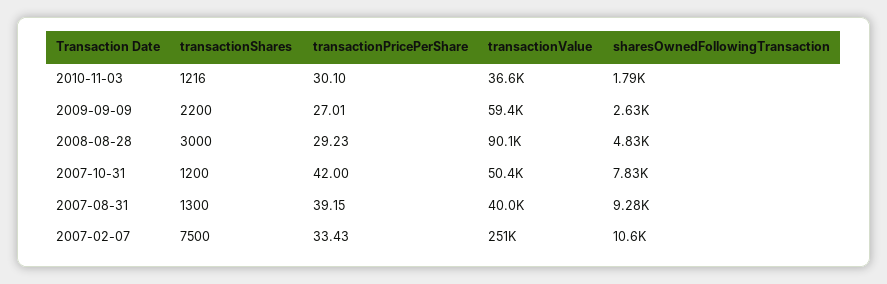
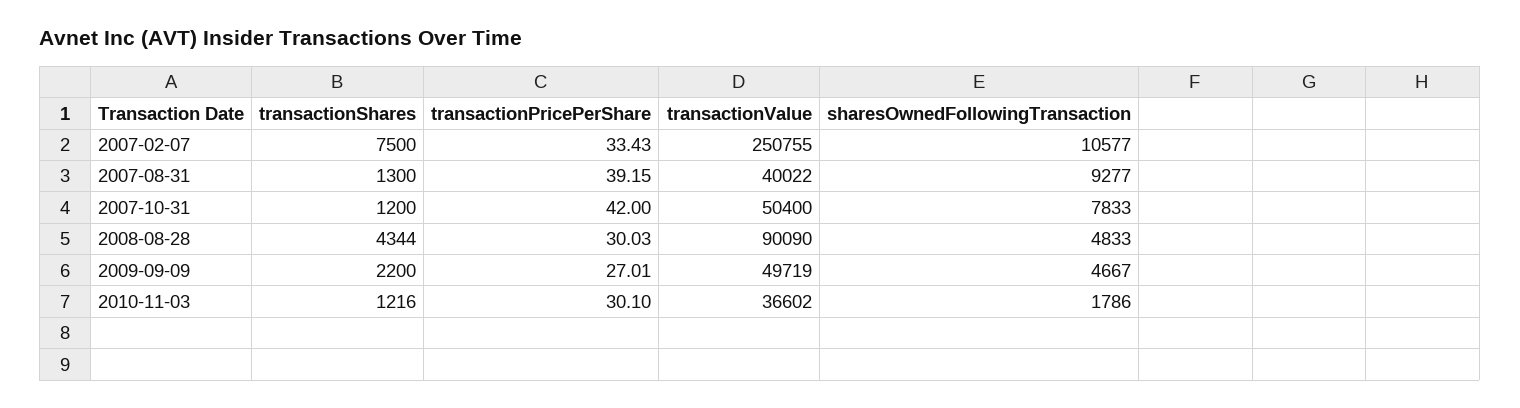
transactionValue, 2009-09-09: 59400 -> 49719
sharesOwnedFollowingTransaction, 2009-09-09: 2630 -> 4667
transactionShares, 2008-08-28: 3000 -> 4344
transactionPricePerShare, 2008-08-28: 29.23 -> 30.03

